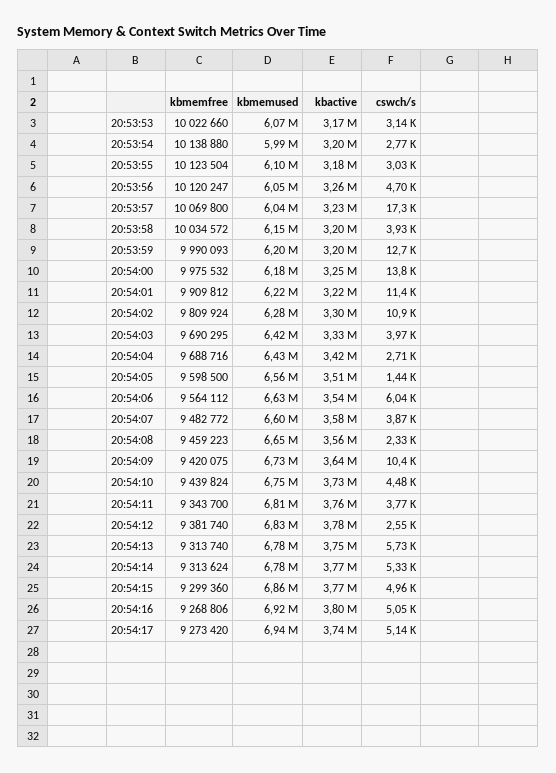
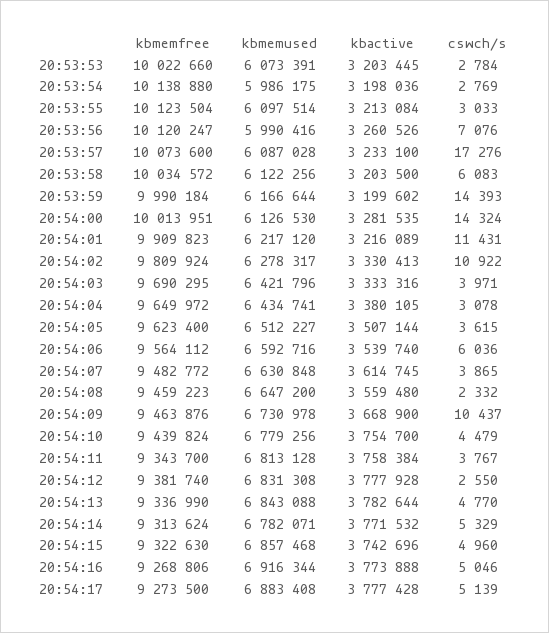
kbactive, 20:53:53: 3170000 -> 3203445
cswch/s, 20:53:53: 3140 -> 2784
kbactive, 20:53:55: 3180000 -> 3213084
kbmemused, 20:53:56: 6050000 -> 5990416
cswch/s, 20:53:56: 4700 -> 7076
kbmemfree, 20:53:57: 10069800 -> 10073600
kbmemused, 20:53:57: 6040000 -> 6087028
kbmemused, 20:53:58: 6150000 -> 6122256
cswch/s, 20:53:58: 3930 -> 6083
kbmemfree, 20:53:59: 9990093 -> 9990184
kbmemused, 20:53:59: 6200000 -> 6166644
cswch/s, 20:53:59: 12700 -> 14393
kbmemfree, 20:54:00: 9975532 -> 10013951
kbmemused, 20:54:00: 6180000 -> 6126530
kbactive, 20:54:00: 3250000 -> 3281535
cswch/s, 20:54:00: 13800 -> 14324
kbmemfree, 20:54:01: 9909812 -> 9909823
kbactive, 20:54:02: 3300000 -> 3330413
kbmemfree, 20:54:04: 9688716 -> 9649972
kbactive, 20:54:04: 3420000 -> 3380105
cswch/s, 20:54:04: 2710 -> 3078
kbmemfree, 20:54:05: 9598500 -> 9623400
kbmemused, 20:54:05: 6560000 -> 6512227
cswch/s, 20:54:05: 1440 -> 3615
kbmemused, 20:54:06: 6630000 -> 6592716
kbmemused, 20:54:07: 6600000 -> 6630848
kbactive, 20:54:07: 3580000 -> 3614745
kbmemfree, 20:54:09: 9420075 -> 9463876
kbactive, 20:54:09: 3640000 -> 3668900
kbmemused, 20:54:10: 6750000 -> 6779256
kbactive, 20:54:10: 3730000 -> 3754700
kbmemfree, 20:54:13: 9313740 -> 9336990
kbmemused, 20:54:13: 6780000 -> 6843088
kbactive, 20:54:13: 3750000 -> 3782644
cswch/s, 20:54:13: 5730 -> 4770
kbmemfree, 20:54:15: 9299360 -> 9322630
kbactive, 20:54:15: 3770000 -> 3742696
kbactive, 20:54:16: 3800000 -> 3773888
kbmemfree, 20:54:17: 9273420 -> 9273500
kbmemused, 20:54:17: 6940000 -> 6883408
kbactive, 20:54:17: 3740000 -> 3777428

